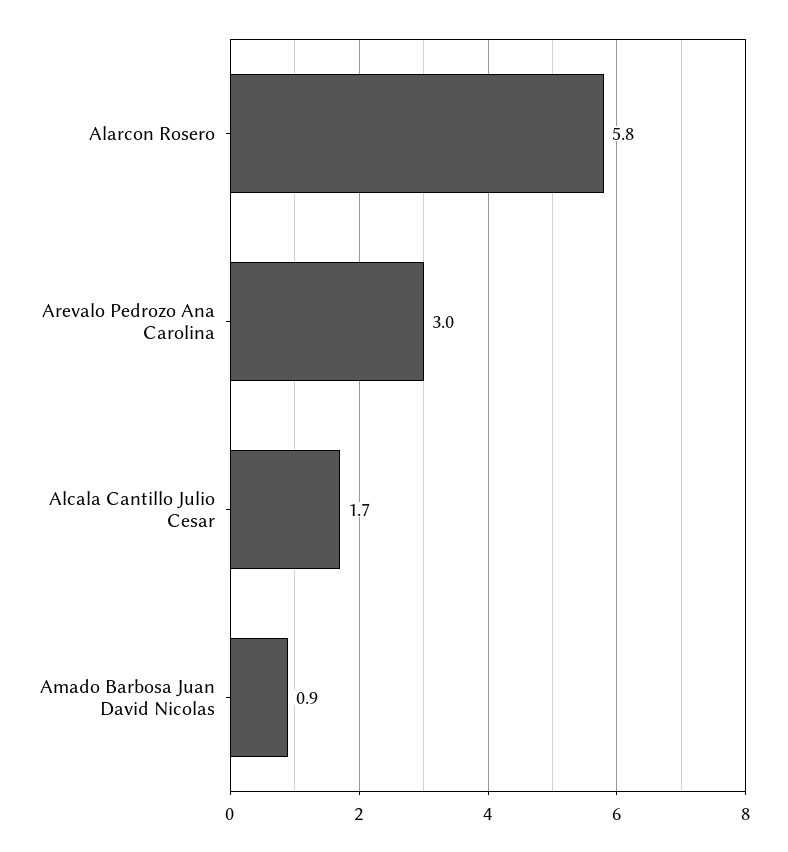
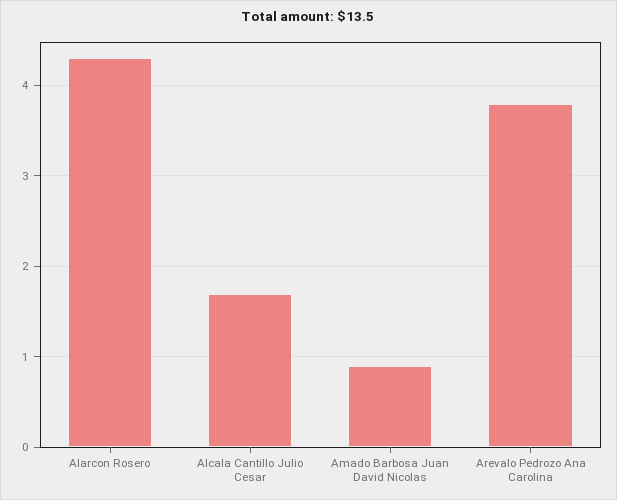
Alarcon Rosero: 5.8 -> 4.3
Arevalo Pedrozo Ana Carolina: 3 -> 3.8

